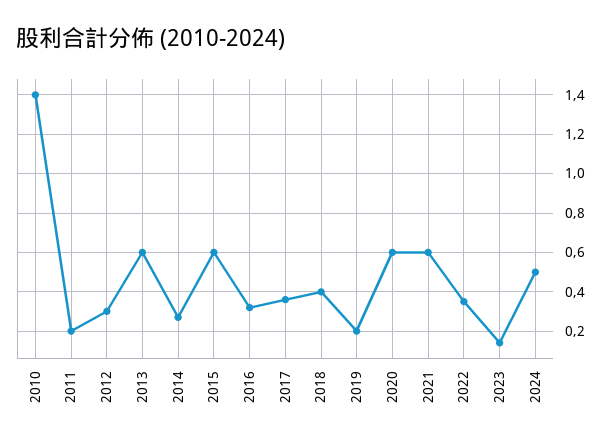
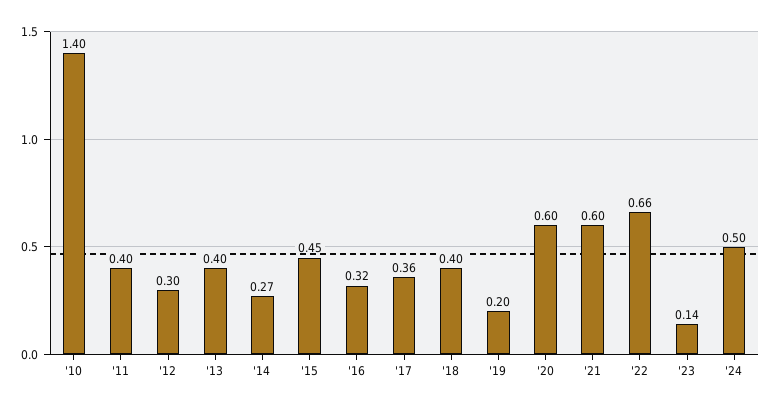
2011: 0.2 -> 0.4
2013: 0.6 -> 0.4
2015: 0.6 -> 0.45
2022: 0.35 -> 0.66

